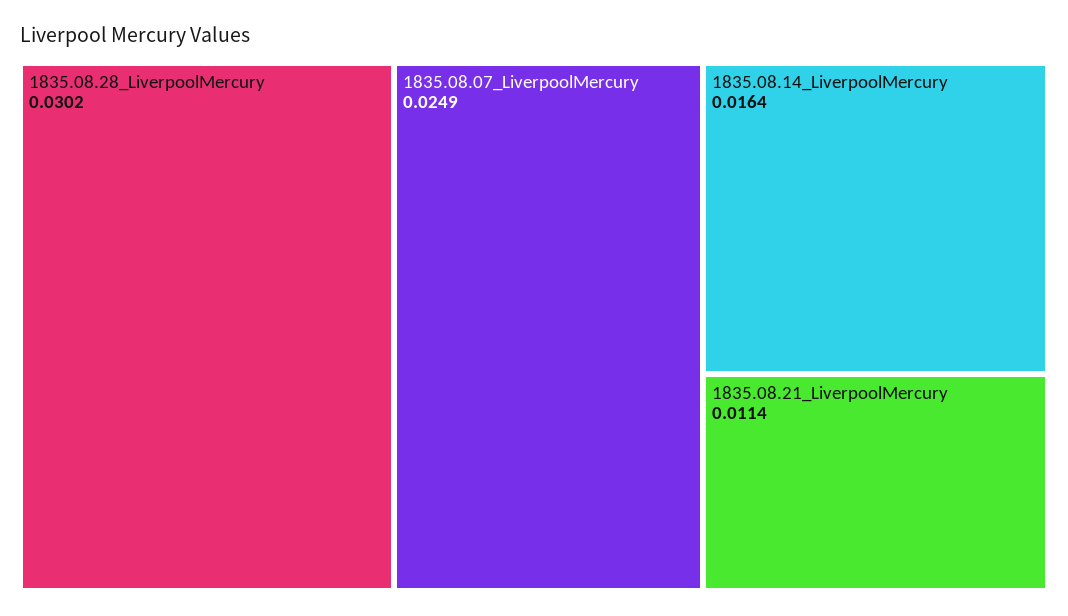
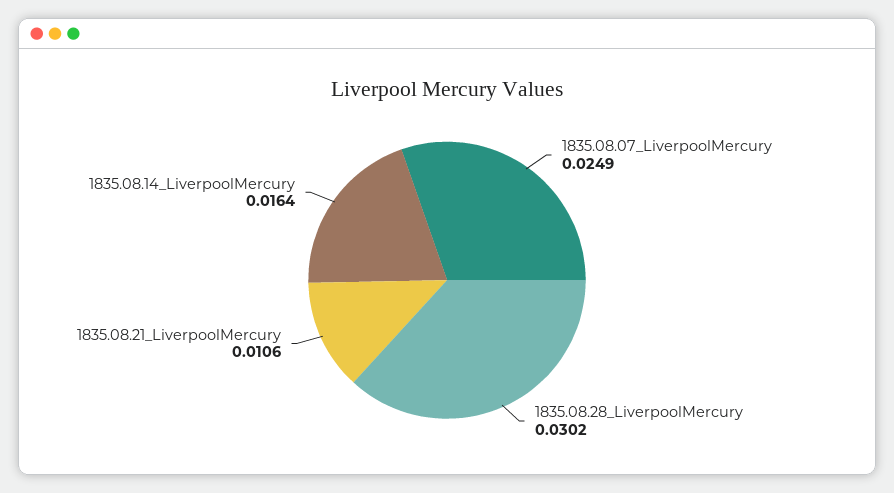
1835.08.21_LiverpoolMercury: 0.0114 -> 0.0106

